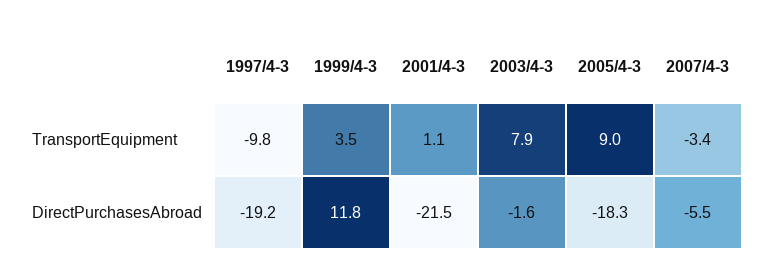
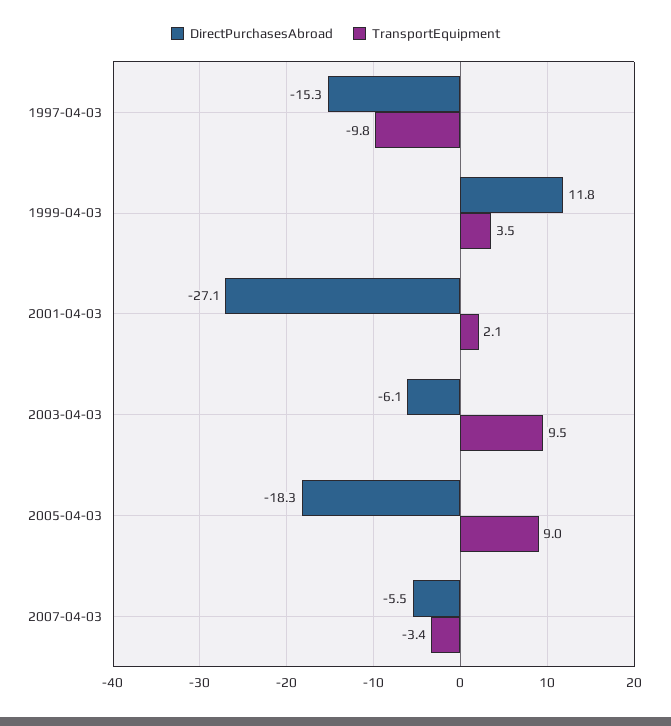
TransportEquipment, 2001/4-3: 1.1 -> 2.1
TransportEquipment, 2003/4-3: 7.9 -> 9.5
DirectPurchasesAbroad, 1997/4-3: -19.2 -> -15.3
DirectPurchasesAbroad, 2001/4-3: -21.5 -> -27.1
DirectPurchasesAbroad, 2003/4-3: -1.6 -> -6.1

